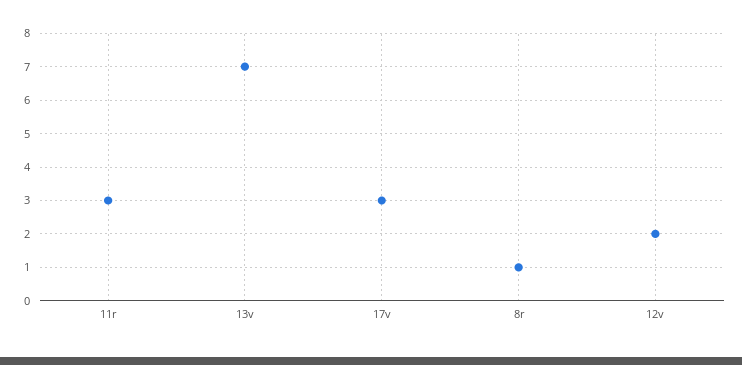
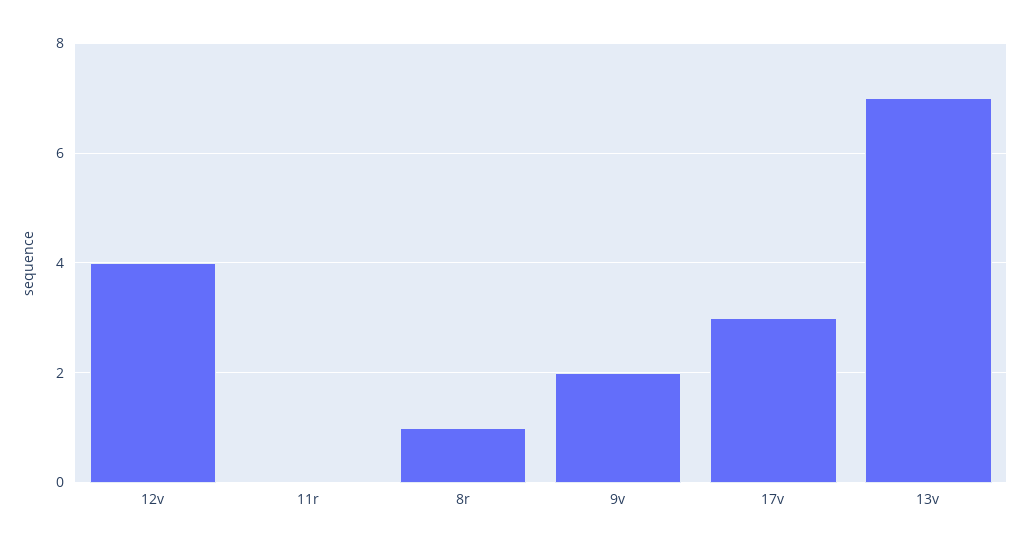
11r: 3 -> 0
12v: 2 -> 4
9v: none -> 2

